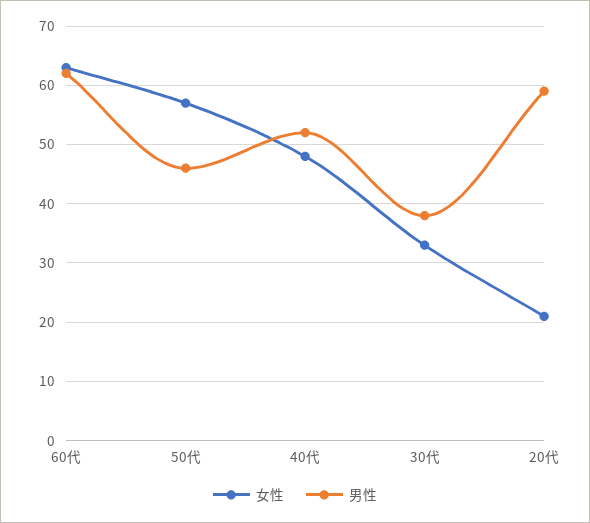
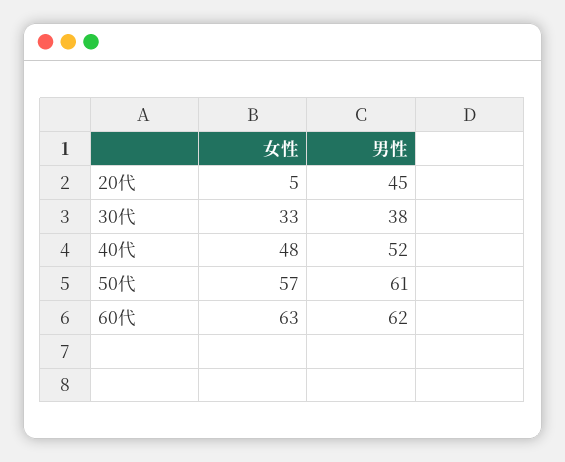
男性, 50代: 45 -> 61
女性, 20代: 20 -> 5
男性, 20代: 60 -> 45

